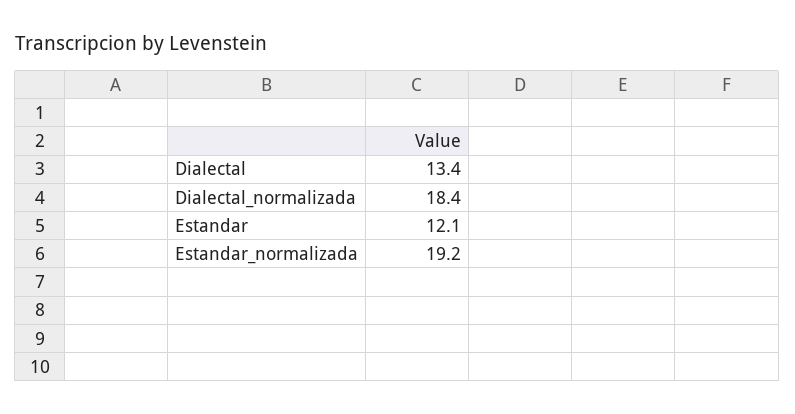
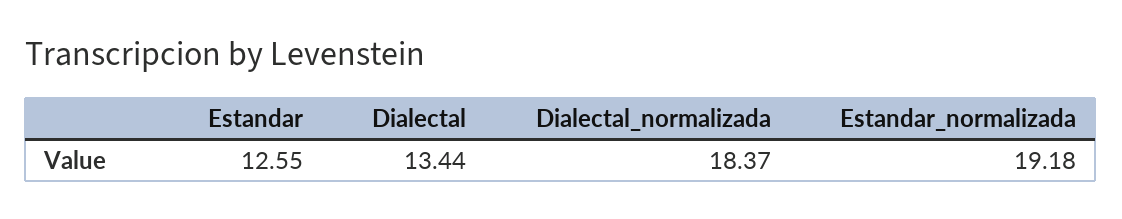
Estandar: 12.1 -> 12.55

